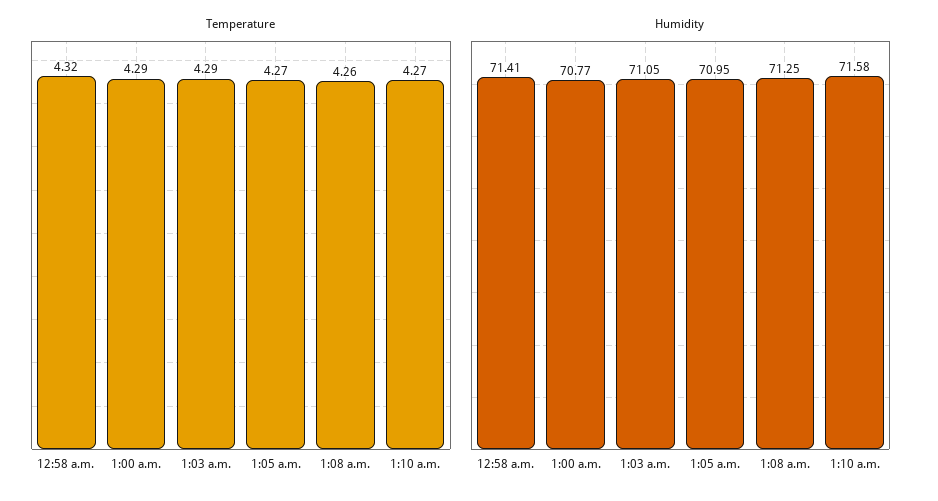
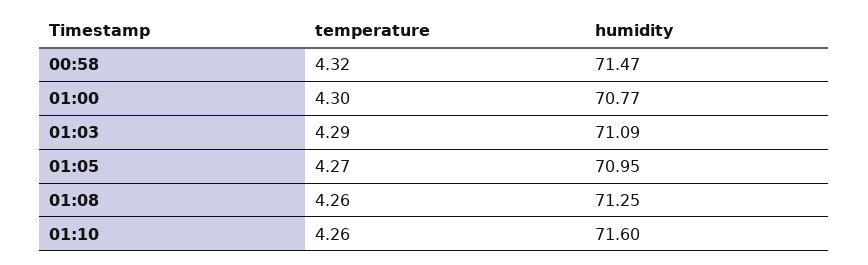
Temperature, 1:00 a.m.: 4.29 -> 4.3
Temperature, 1:10 a.m.: 4.27 -> 4.26
Humidity, 12:58 a.m.: 71.41 -> 71.47
Humidity, 1:03 a.m.: 71.05 -> 71.09
Humidity, 1:10 a.m.: 71.58 -> 71.6

